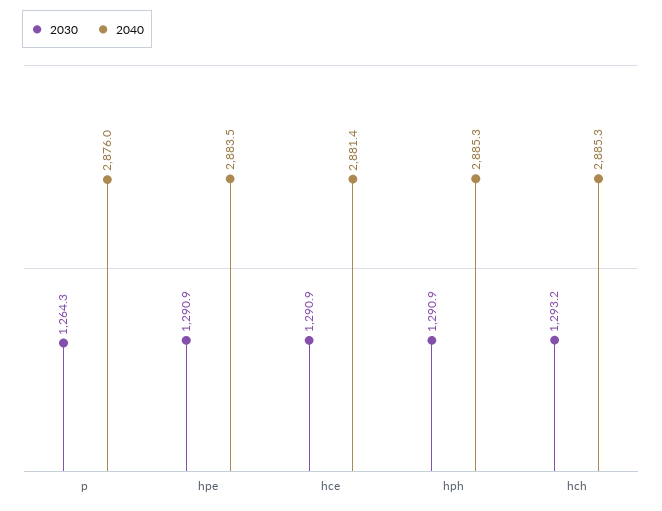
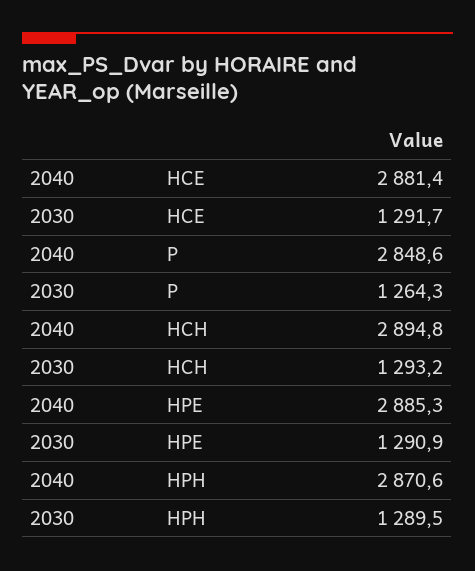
2040, p: 2876 -> 2848.6
2040, hpe: 2883.5 -> 2885.3
2030, hce: 1290.9 -> 1291.7
2030, hph: 1290.9 -> 1289.5
2040, hph: 2885.3 -> 2870.6
2040, hch: 2885.3 -> 2894.8

